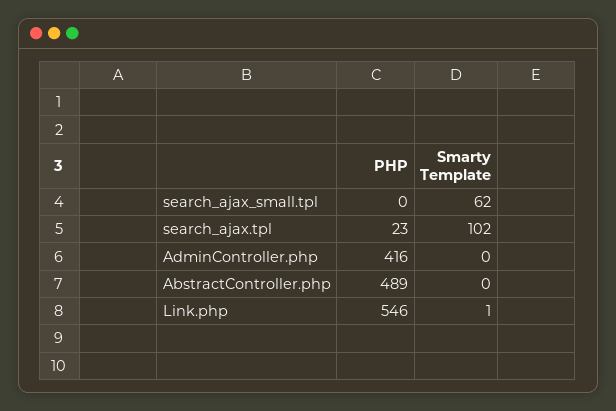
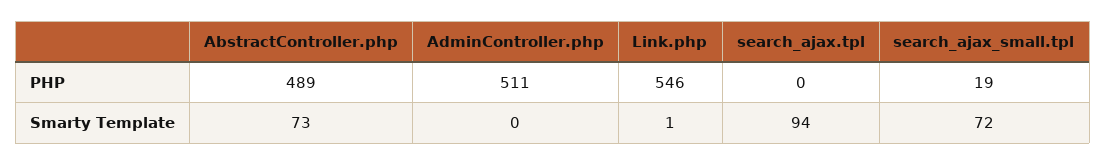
PHP, search_ajax_small.tpl: 0 -> 19
Smarty Template, search_ajax_small.tpl: 62 -> 72
PHP, search_ajax.tpl: 23 -> 0
Smarty Template, search_ajax.tpl: 102 -> 94
PHP, AdminController.php: 416 -> 511
Smarty Template, AbstractController.php: 0 -> 73

